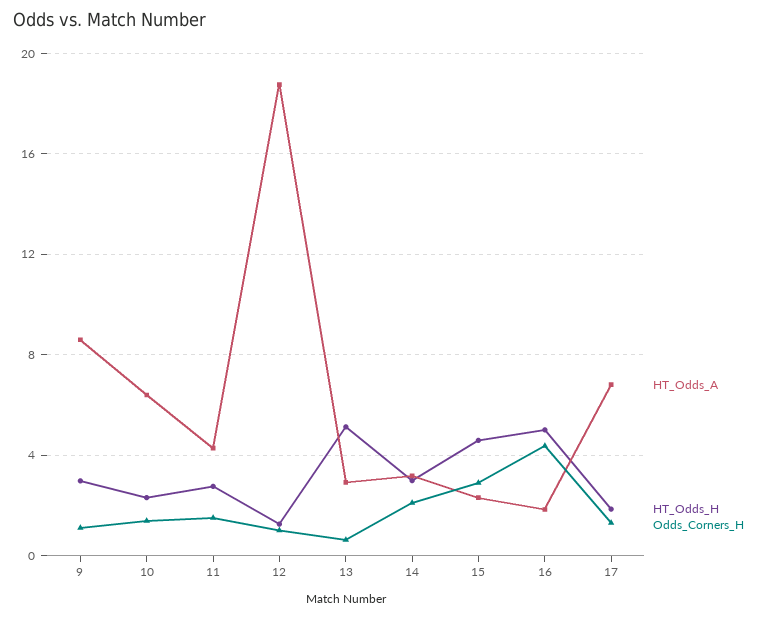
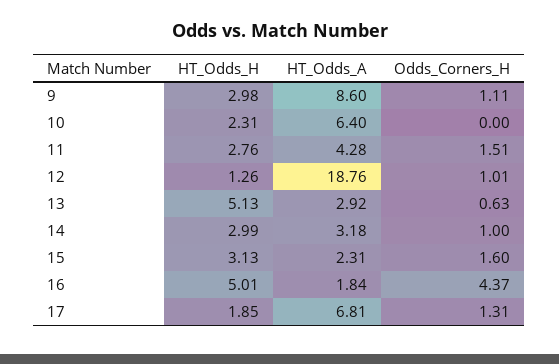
Odds_Corners_H, 10: 1.5 -> 0
Odds_Corners_H, 14: 2 -> 1
HT_Odds_H, 15: 4.5 -> 3.13
Odds_Corners_H, 15: 3 -> 1.6

